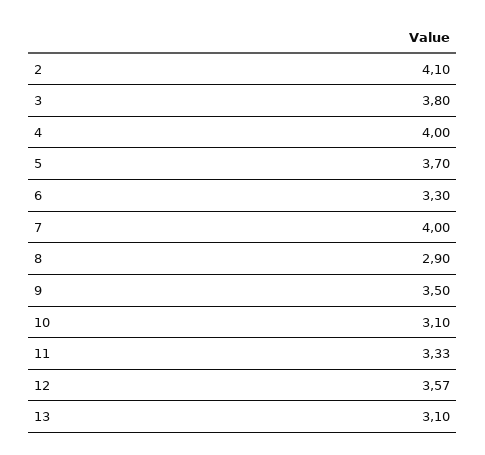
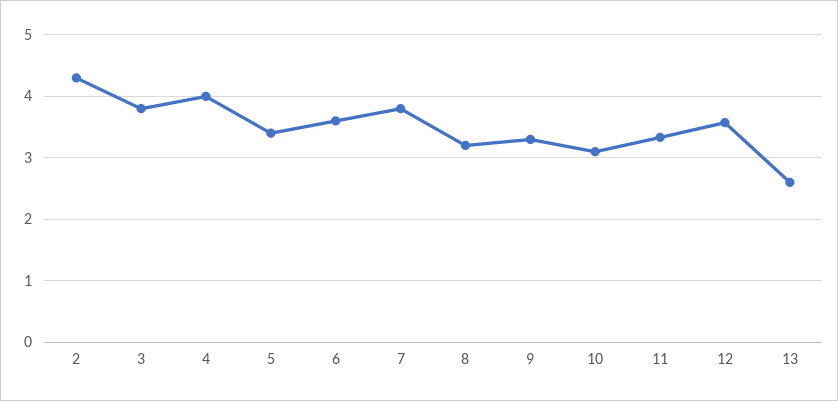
2: 4.1 -> 4.3
5: 3.7 -> 3.4
6: 3.3 -> 3.6
7: 4 -> 3.8
8: 2.9 -> 3.2
9: 3.5 -> 3.3
13: 3.1 -> 2.6

